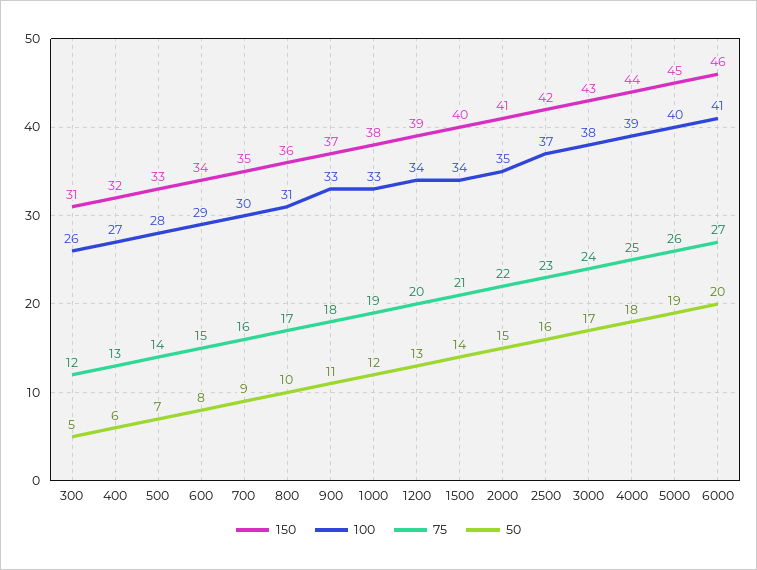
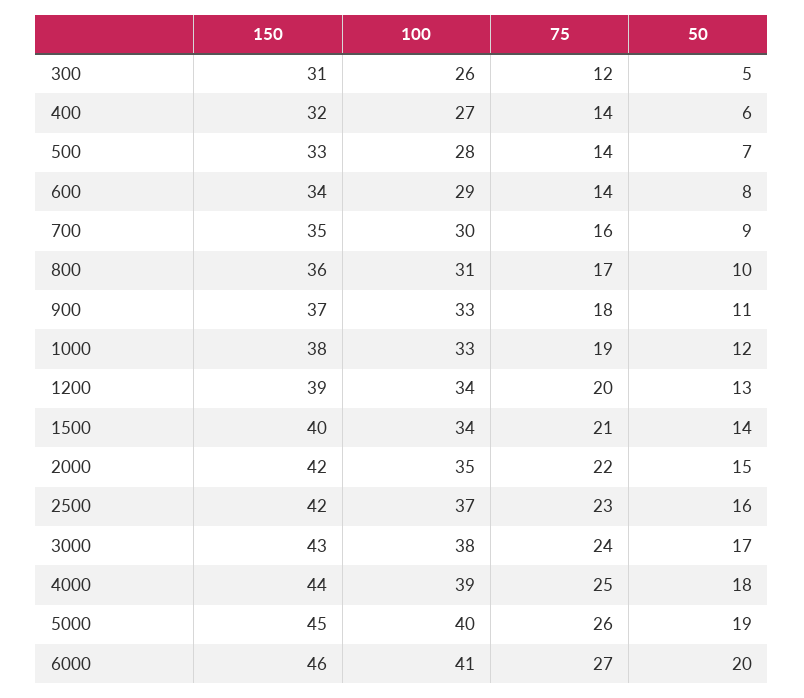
75, 400: 13 -> 14
75, 600: 15 -> 14
150, 2000: 41 -> 42

